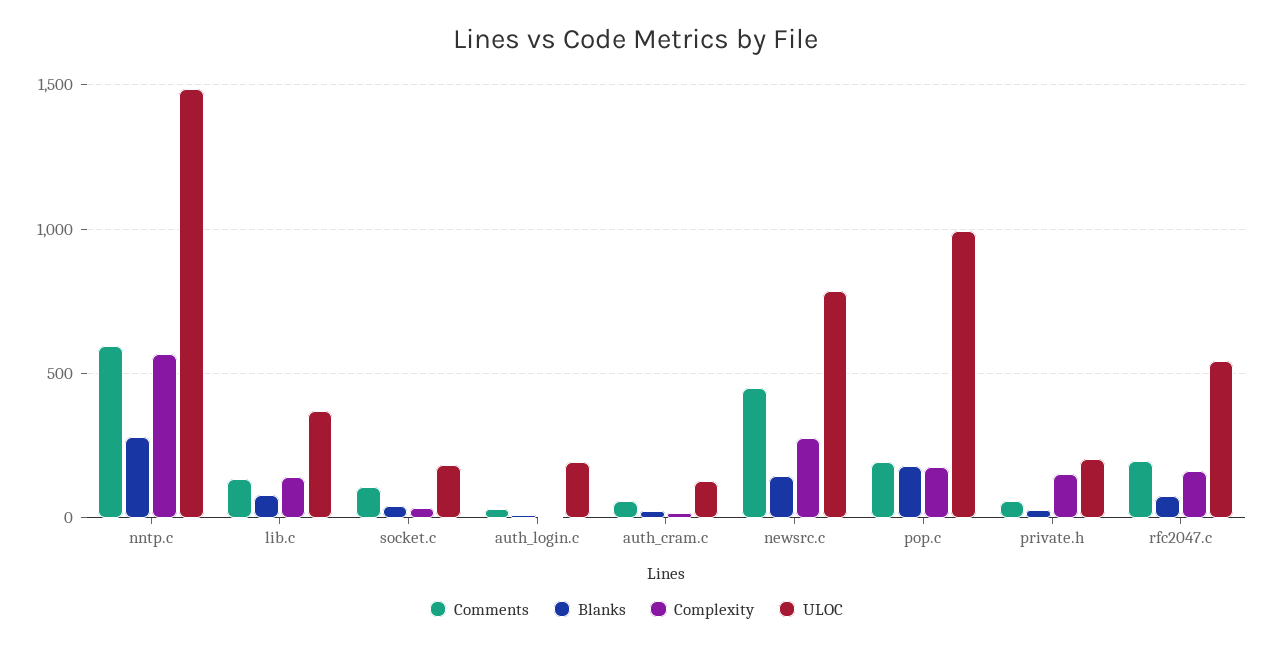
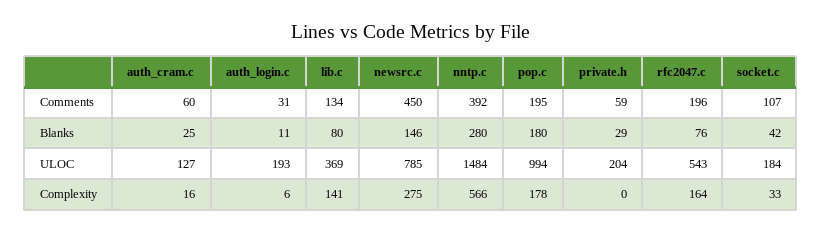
Comments, nntp.c: 600 -> 392
Complexity, private.h: 150 -> 0

